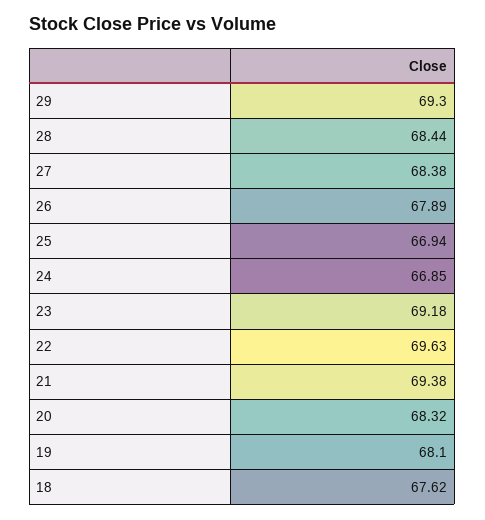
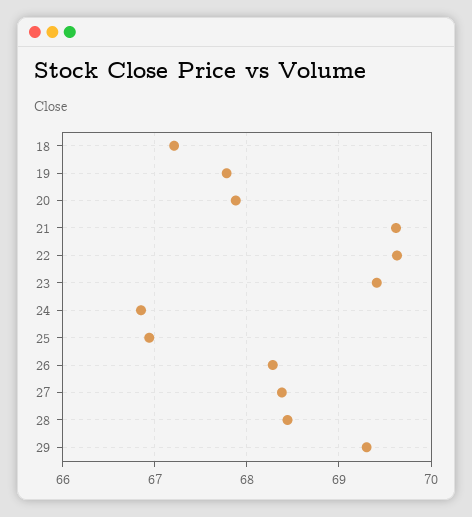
26: 67.89 -> 68.3
23: 69.18 -> 69.4
21: 69.38 -> 69.6
20: 68.32 -> 67.9
19: 68.1 -> 67.8
18: 67.62 -> 67.2

